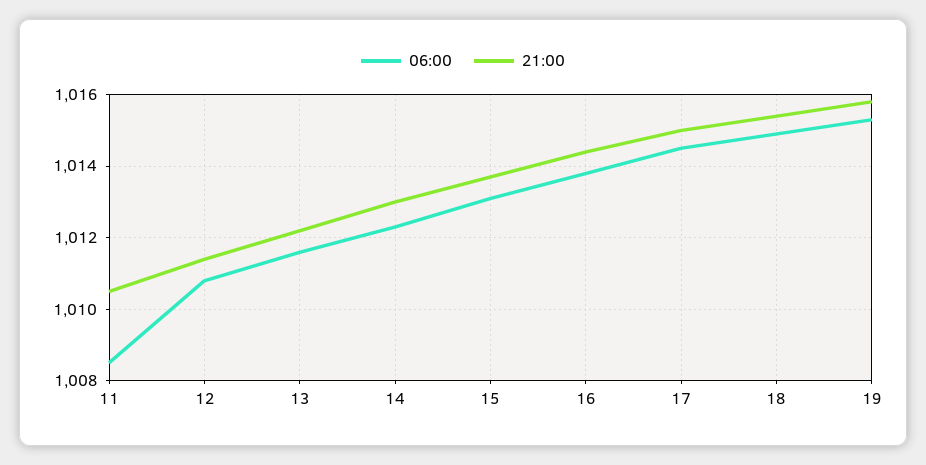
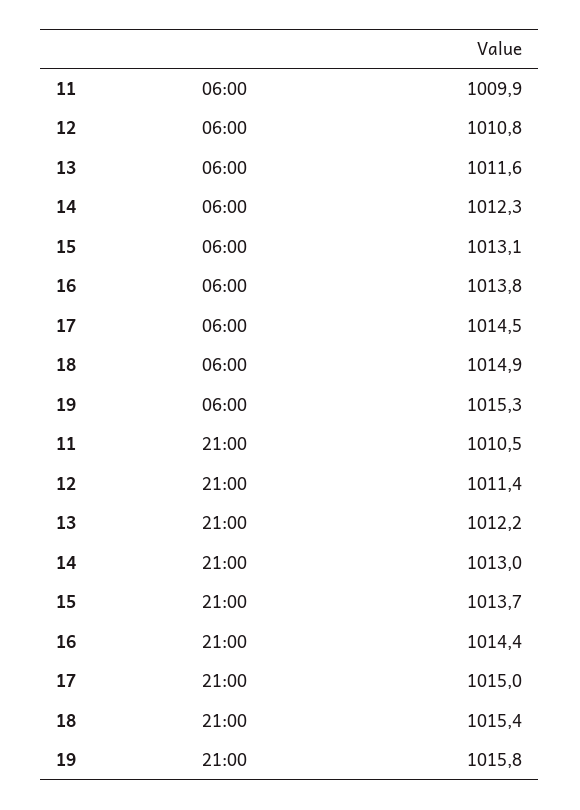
06:00, 11: 1008.5 -> 1009.9

